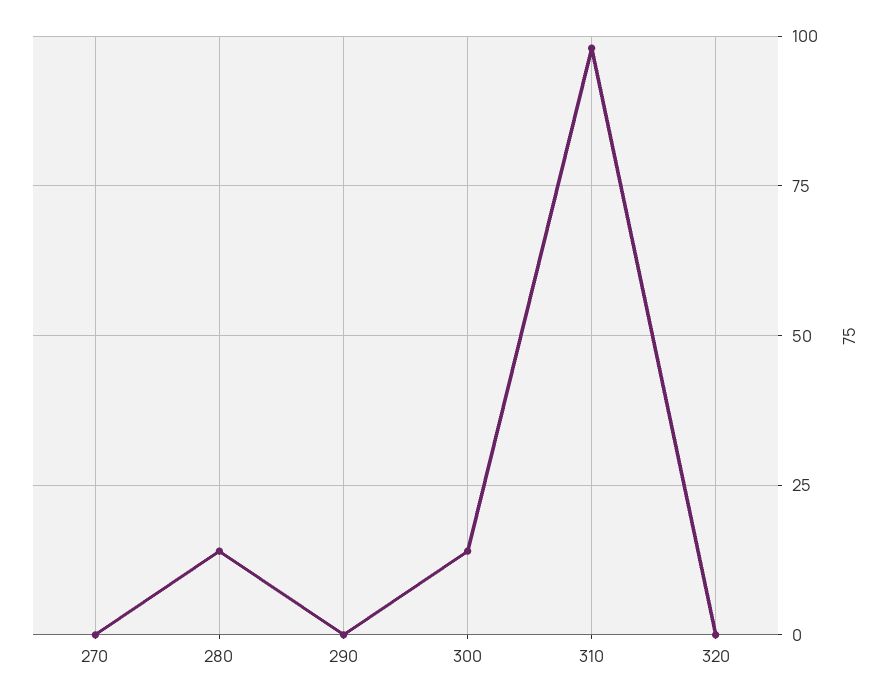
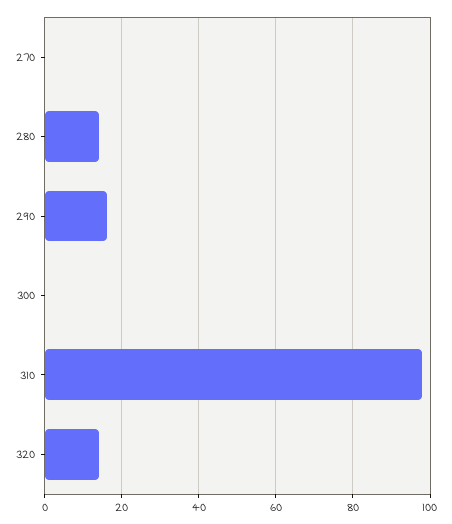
290: 0 -> 15
300: 15 -> 0
320: 0 -> 15

